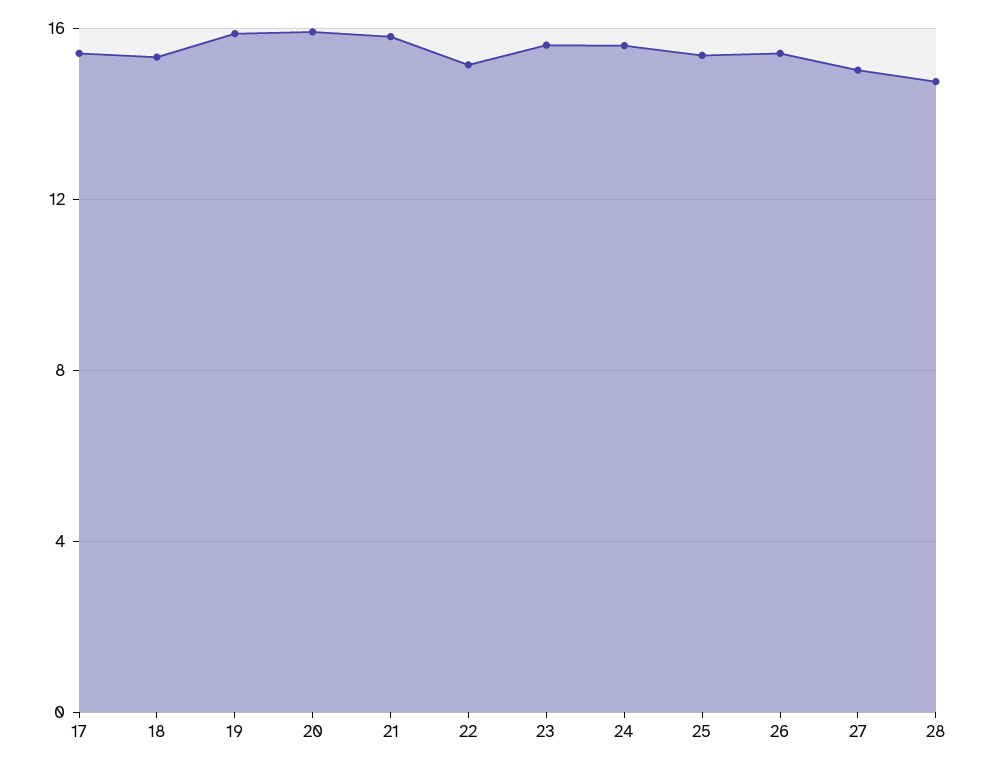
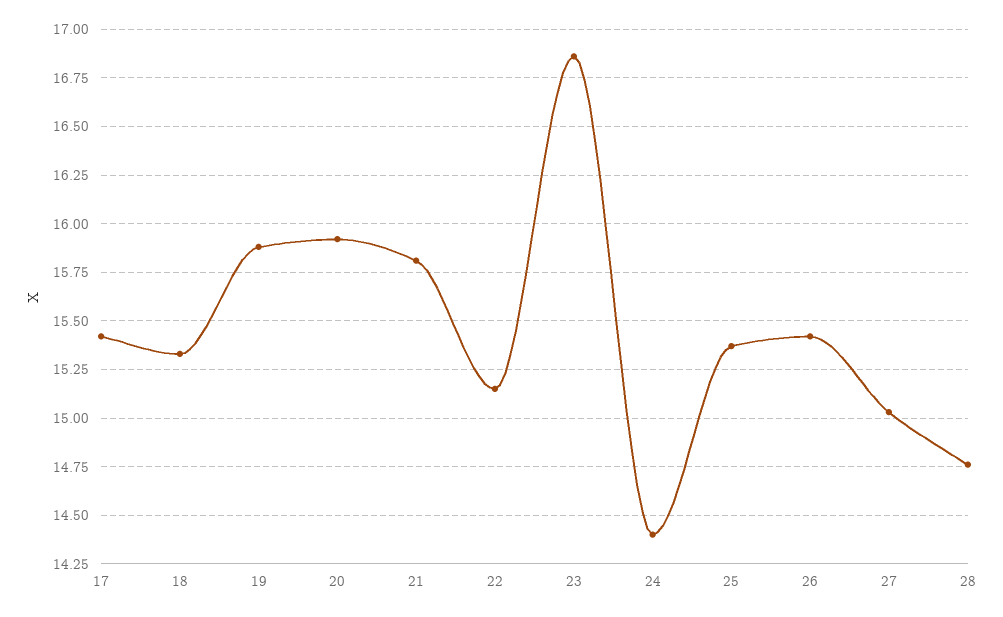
23: 15.5 -> 16.85
24: 15.5 -> 14.4

